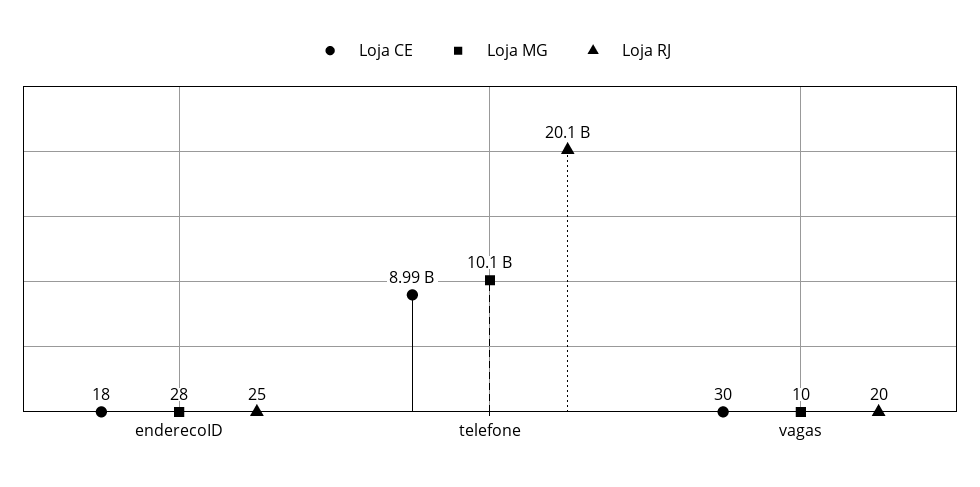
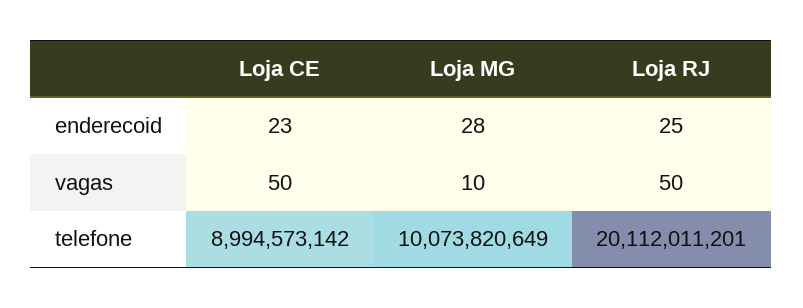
Loja CE, enderecoID: 18 -> 23
Loja CE, vagas: 30 -> 50
Loja RJ, vagas: 20 -> 50

